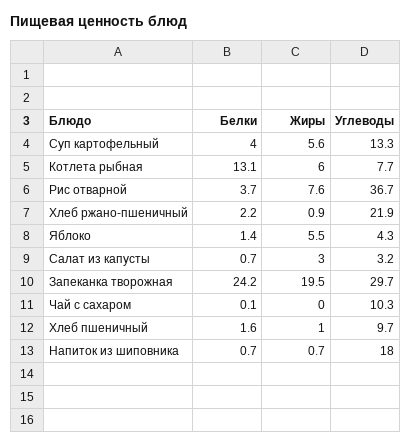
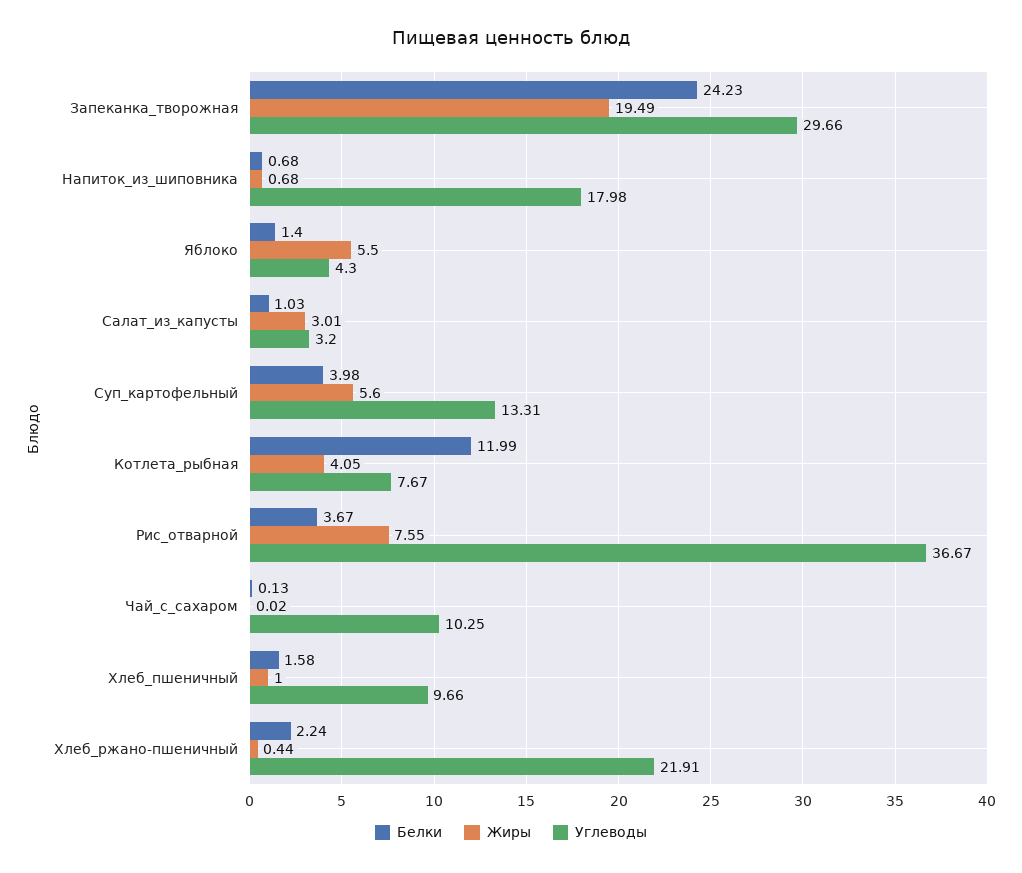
Белки, Котлета рыбная: 13.1 -> 11.99
Жиры, Котлета рыбная: 6 -> 4.05
Жиры, Хлеб ржано-пшеничный: 0.9 -> 0.44
Белки, Салат из капусты: 0.7 -> 1.03

